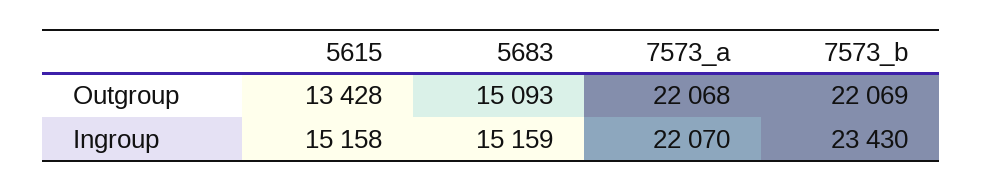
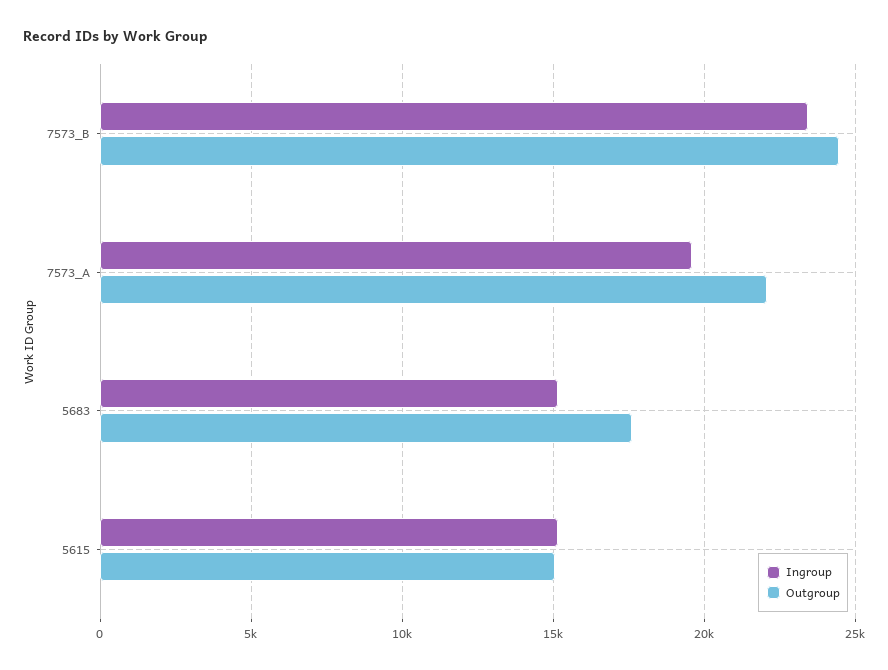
Outgroup, 5615: 13428 -> 15000
Outgroup, 5683: 15093 -> 17500
Outgroup, 7573_b: 22069 -> 24500
Ingroup, 7573_a: 22070 -> 19500

